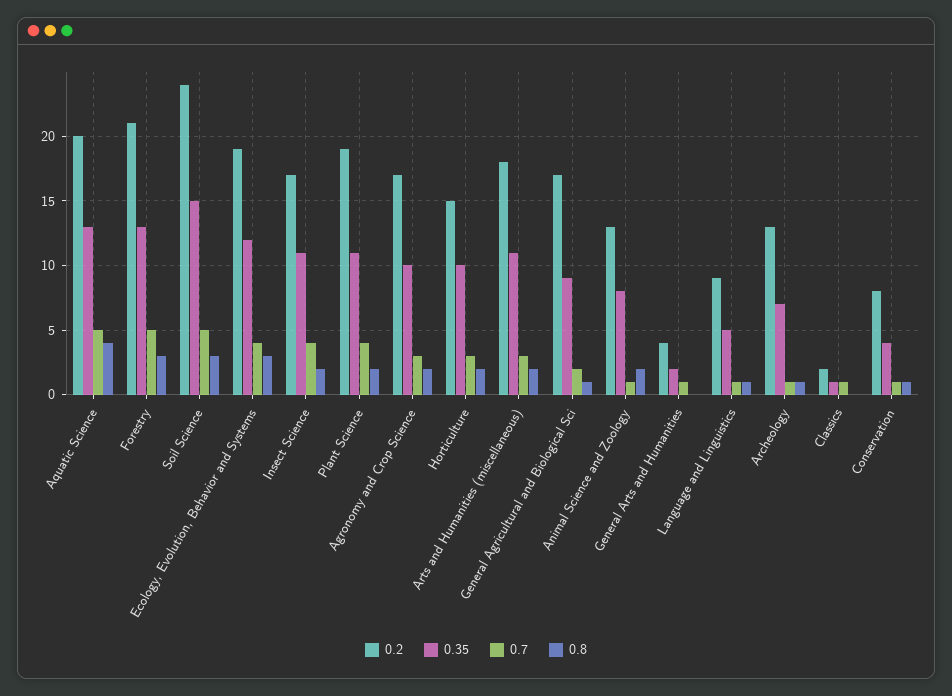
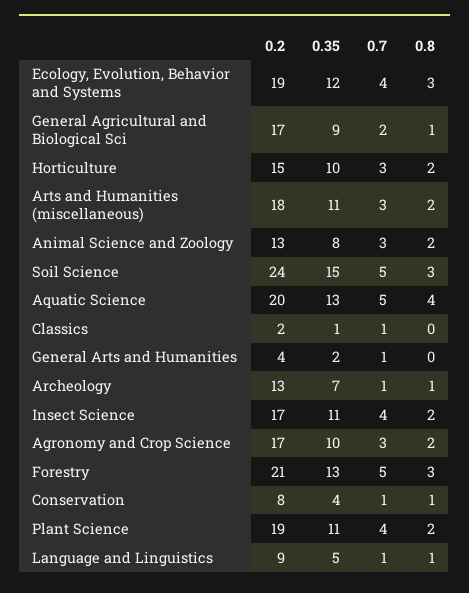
0.7, Animal Science and Zoology: 1 -> 3

